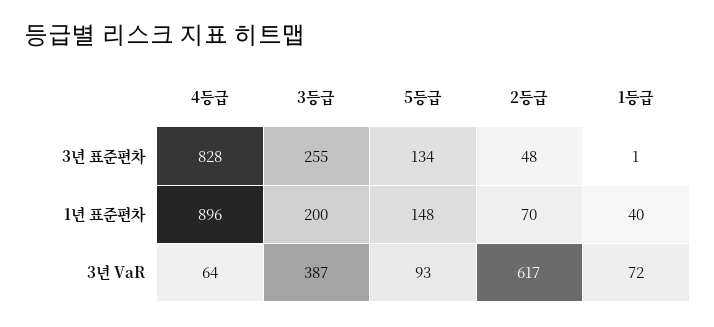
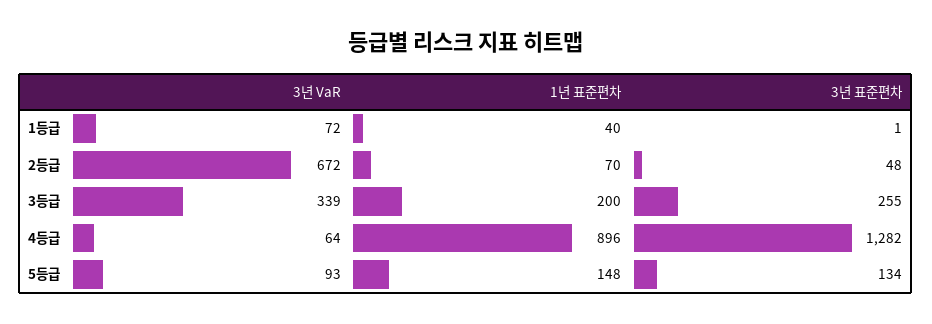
4등급, 3년 표준편차: 828 -> 1282
3등급, 3년 VaR: 387 -> 339
2등급, 3년 VaR: 617 -> 672

